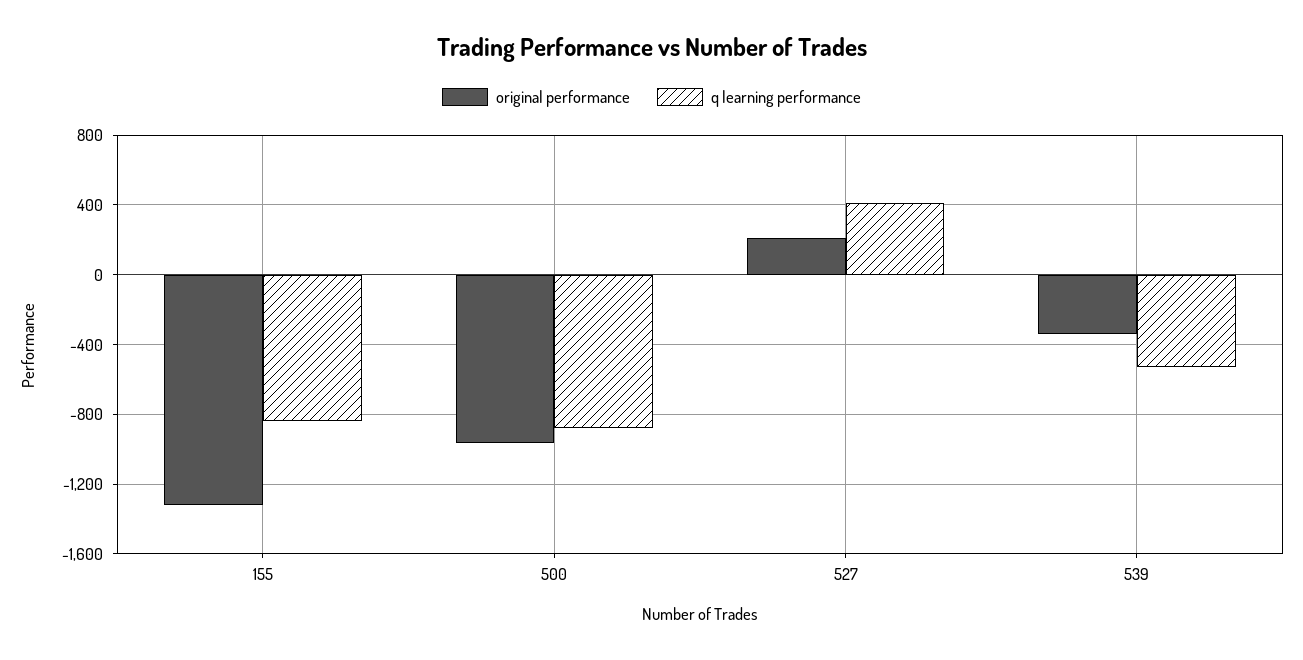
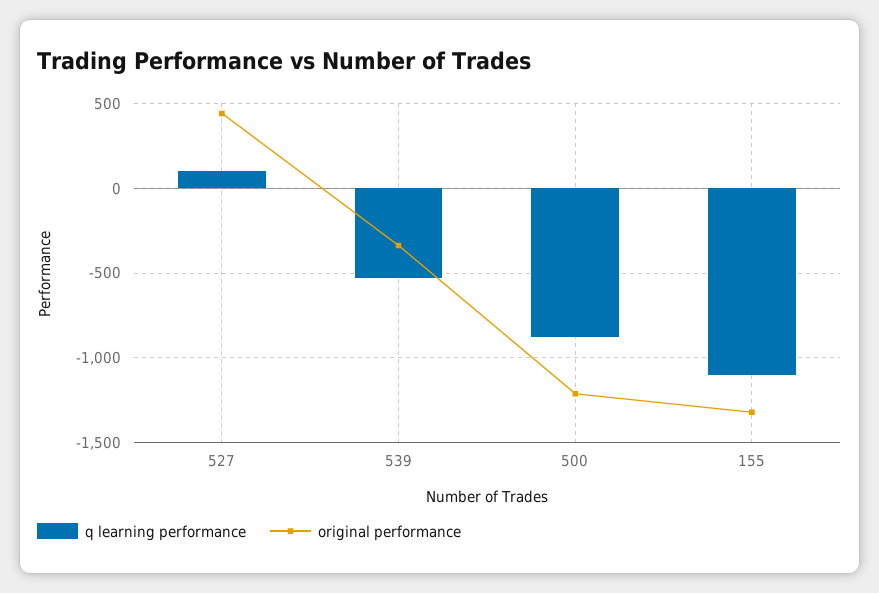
q learning performance, 155: -850 -> -1100
original performance, 500: -950 -> -1200
original performance, 527: 200 -> 450
q learning performance, 527: 400 -> 100

